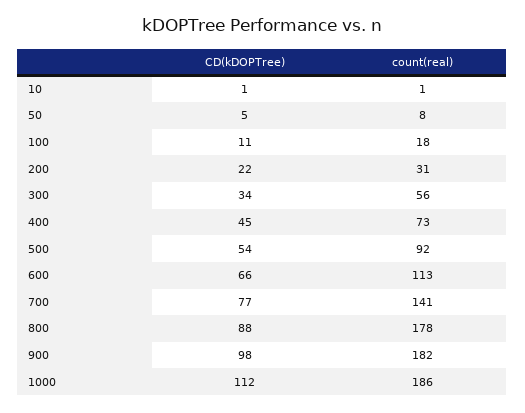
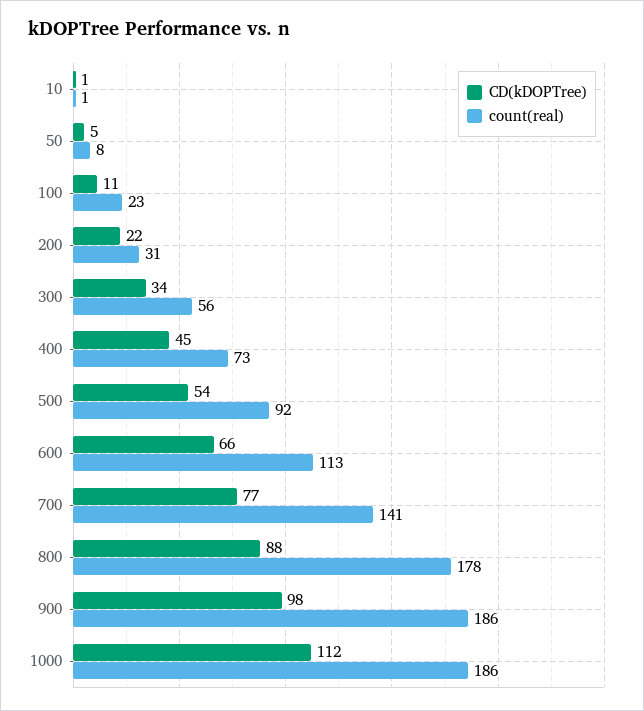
count(real), 100: 18 -> 23
count(real), 900: 182 -> 186

